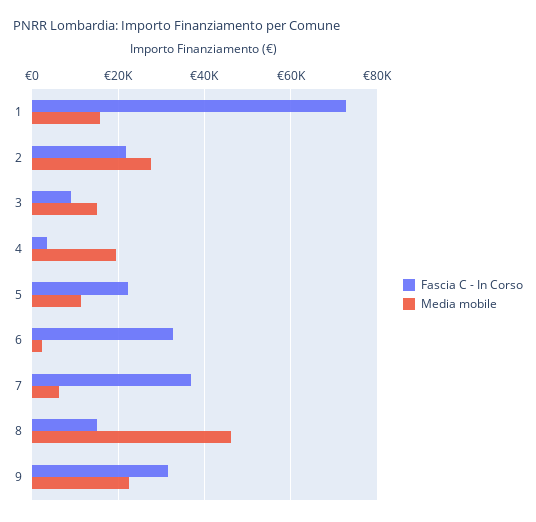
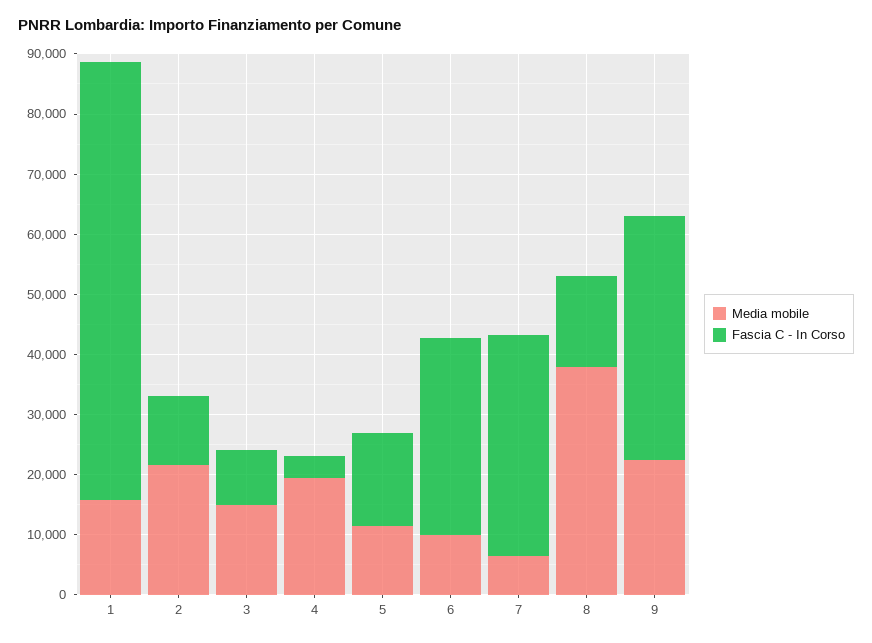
Fascia C - In Corso, 2: 22000 -> 12000
Media mobile, 2: 28000 -> 22000
Fascia C - In Corso, 5: 22000 -> 16000
Media mobile, 6: 2000 -> 10000
Media mobile, 8: 46000 -> 38000
Fascia C - In Corso, 9: 32000 -> 40000

